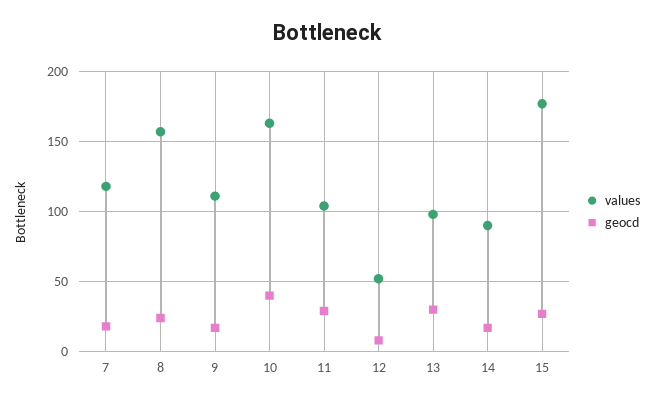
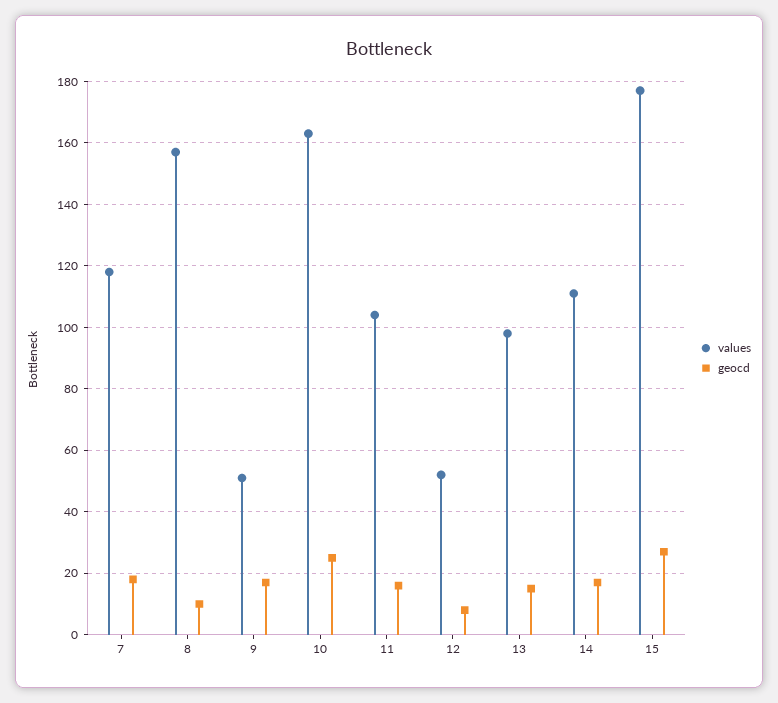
geocd, 8: 25 -> 10
values, 9: 110 -> 50
geocd, 10: 40 -> 25
geocd, 11: 30 -> 15
geocd, 13: 30 -> 15
values, 14: 90 -> 110

